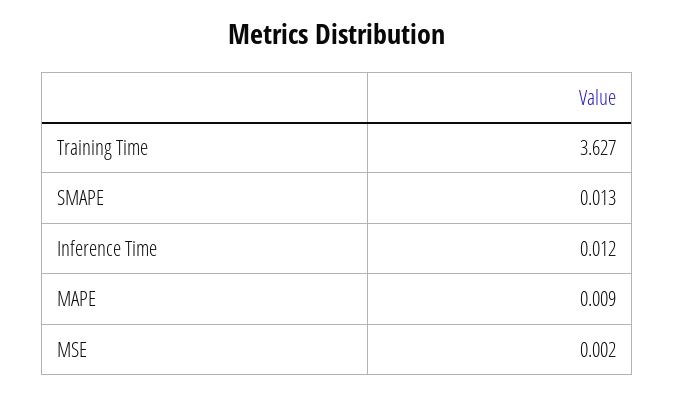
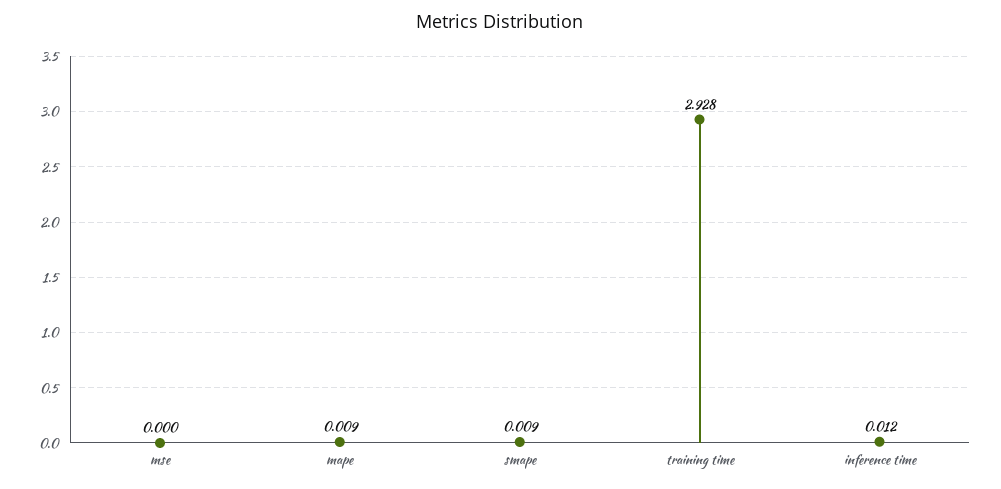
Training Time: 3.627 -> 2.928
SMAPE: 0.013 -> 0.009
MSE: 0.002 -> 0

